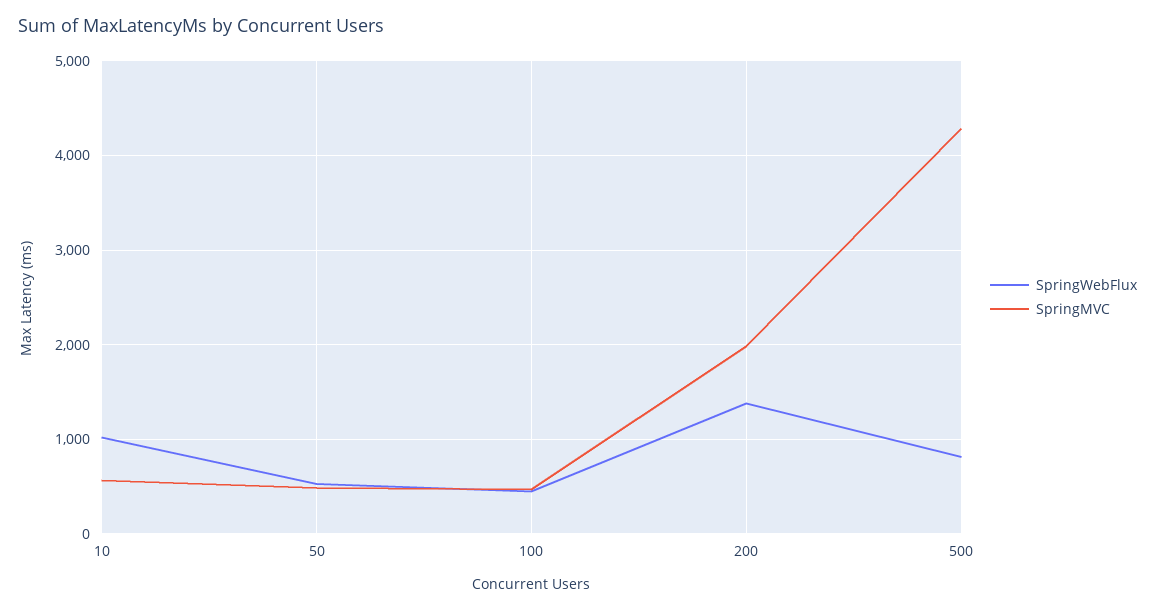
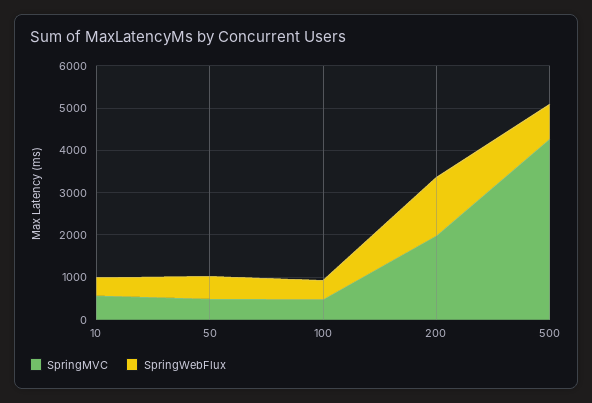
SpringWebFlux, 10: 1000 -> 400

